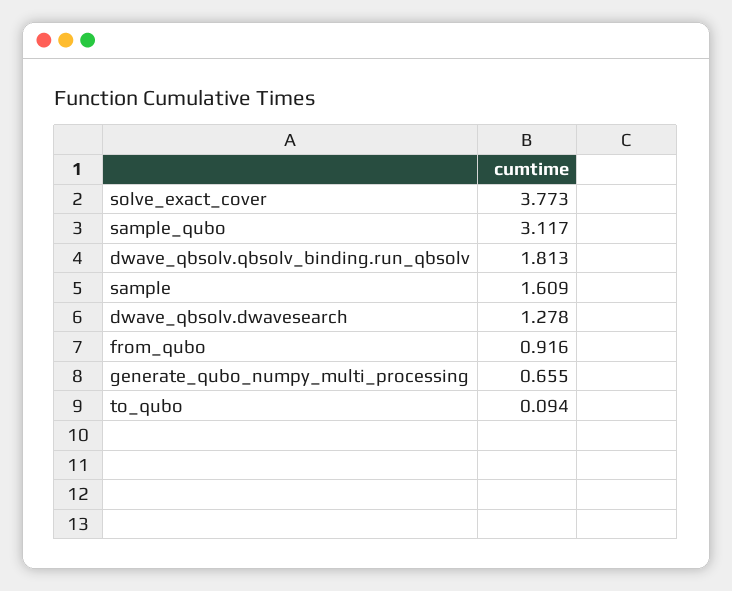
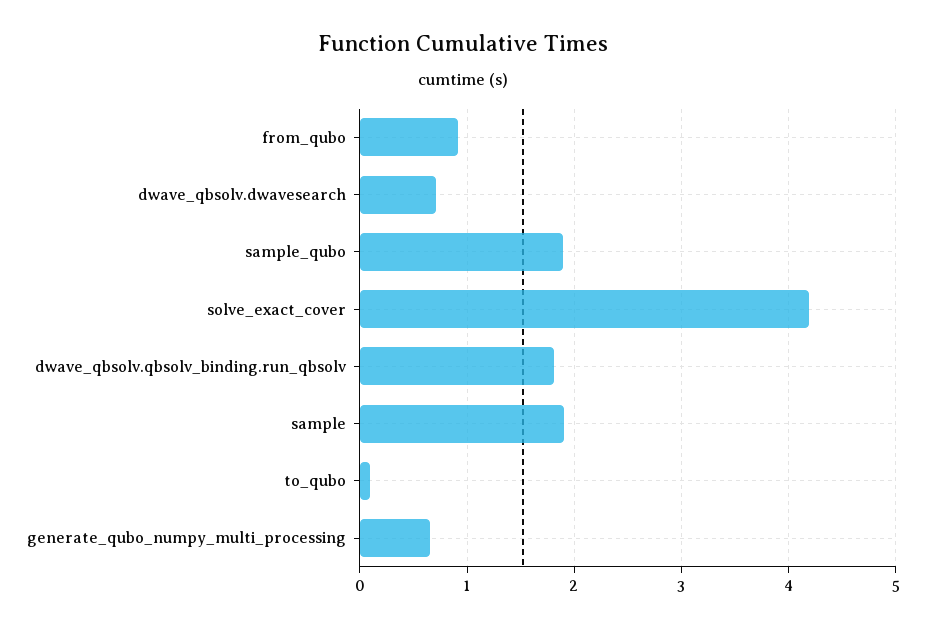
solve_exact_cover: 3.773 -> 4.2
sample_qubo: 3.117 -> 1.9
sample: 1.609 -> 1.9
dwave_qbsolv.dwavesearch: 1.278 -> 0.7

